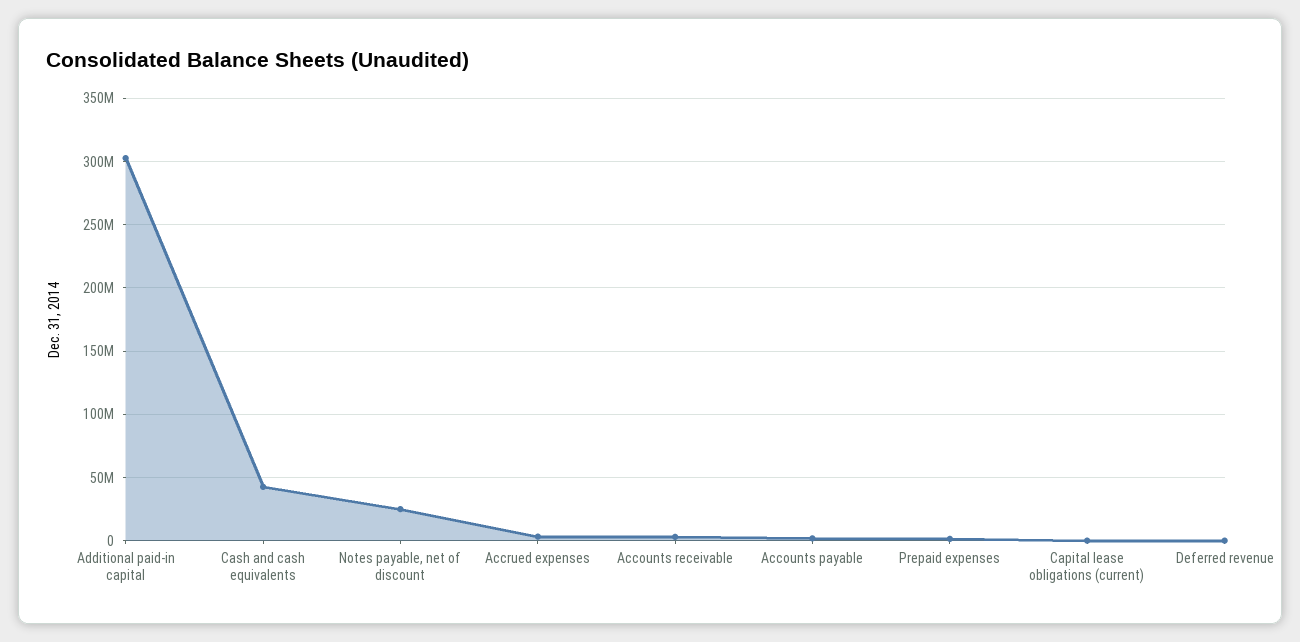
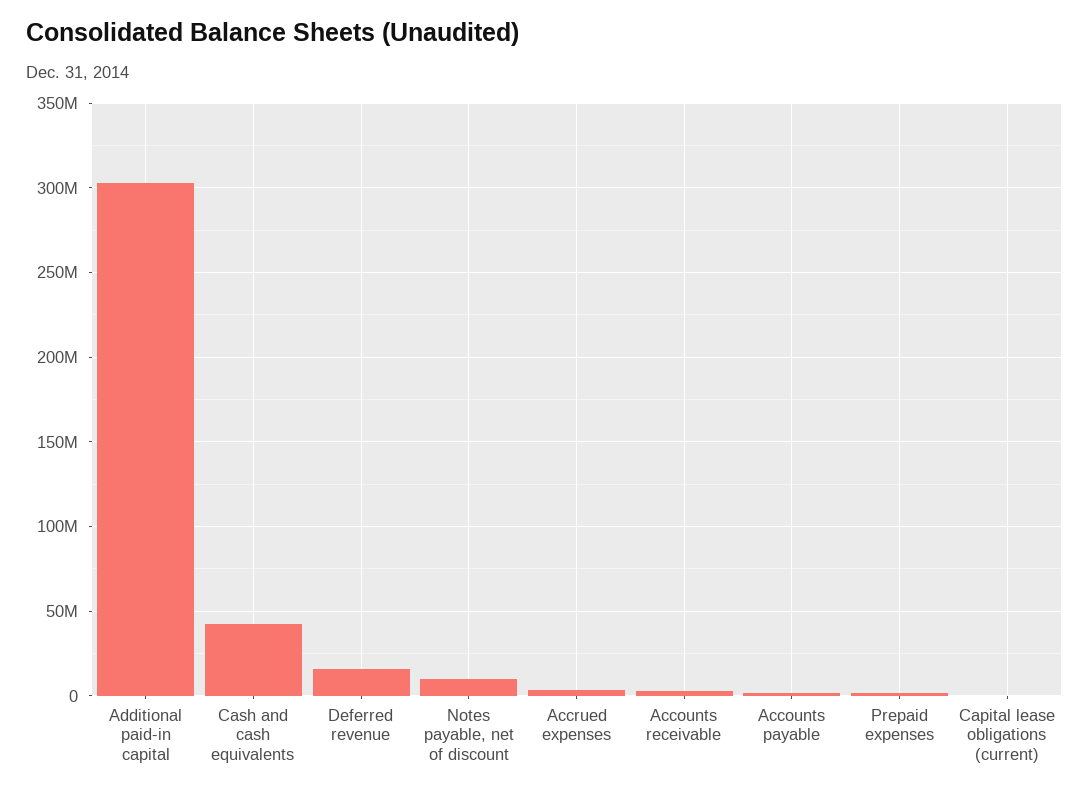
Notes payable, net of discount: 25000000 -> 10000000
Deferred revenue: 0 -> 15000000

